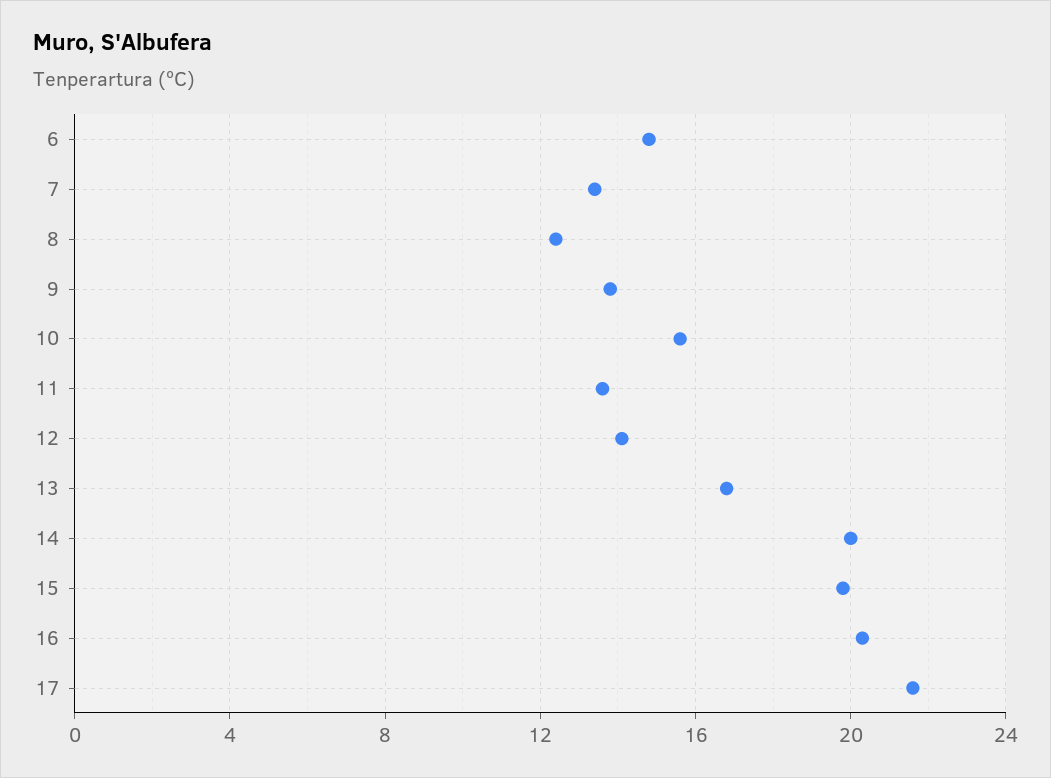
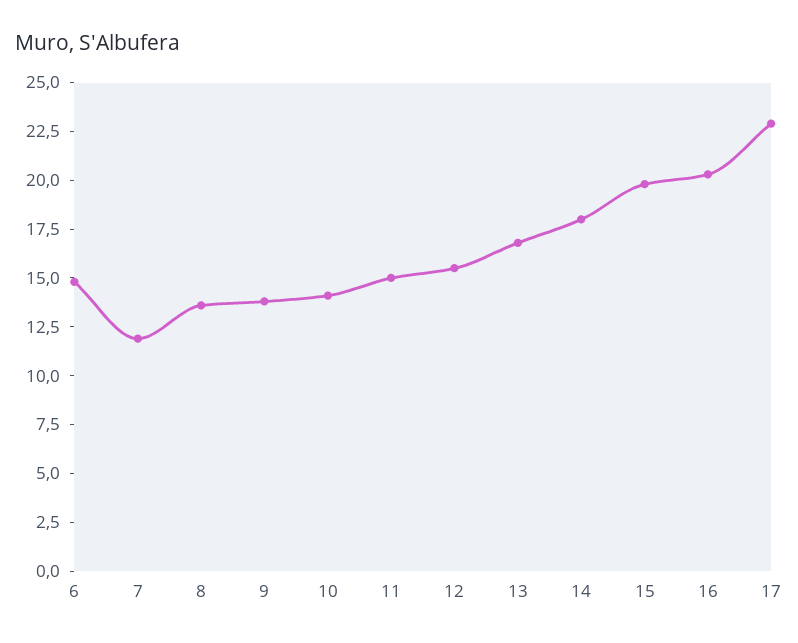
7: 13.5 -> 12
8: 12.5 -> 13.5
10: 15.5 -> 14
11: 13.5 -> 15
12: 14 -> 15.5
14: 20 -> 18
17: 21.5 -> 23

